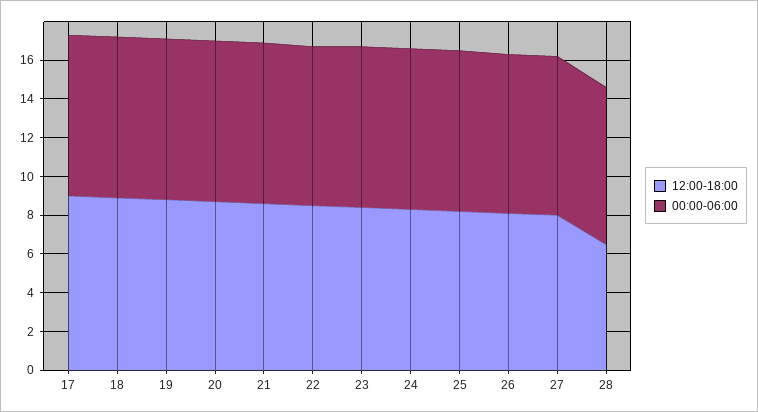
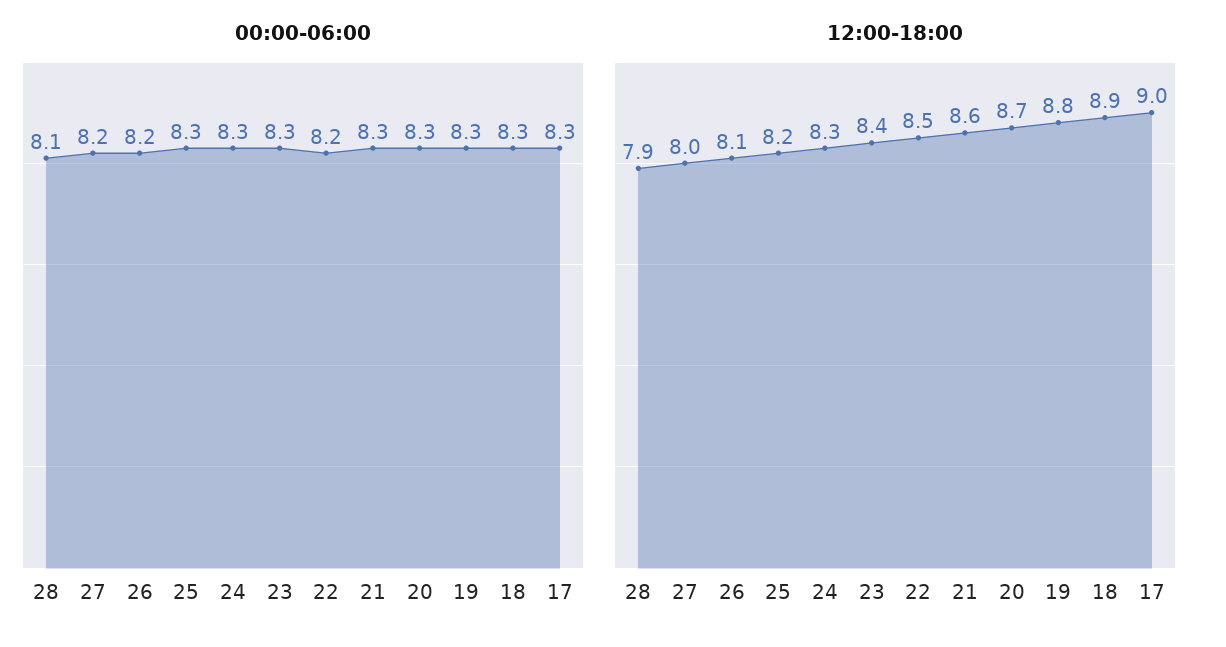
12:00-18:00, 28: 6.5 -> 7.9

